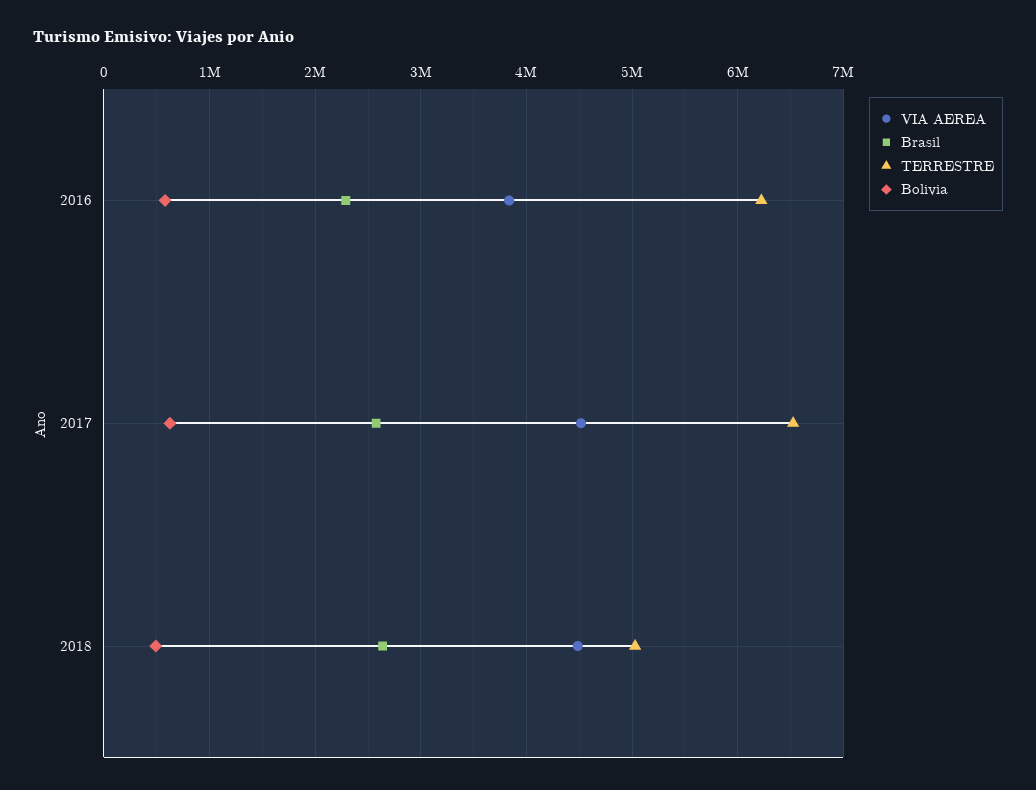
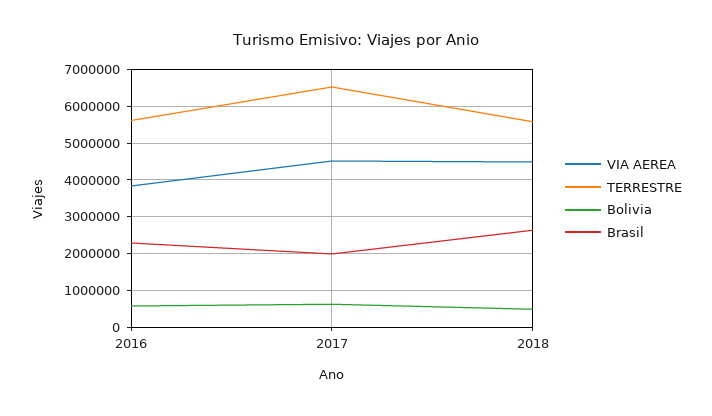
TERRESTRE, 2016: 6200000 -> 5600000
Brasil, 2017: 2600000 -> 2000000
TERRESTRE, 2018: 5000000 -> 5600000

